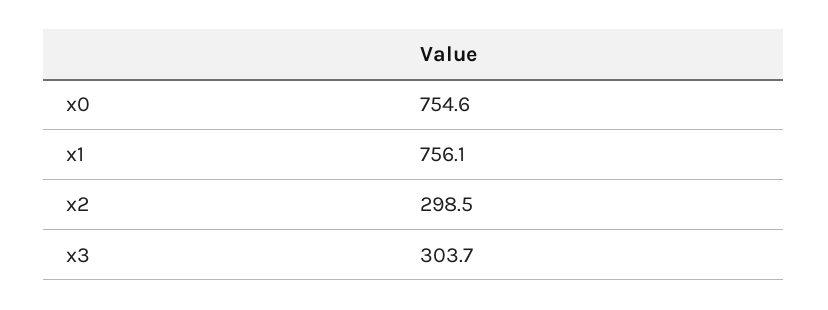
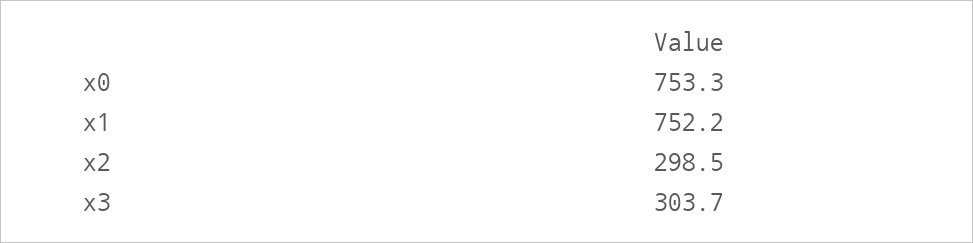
x0: 754.6 -> 753.3
x1: 756.1 -> 752.2

